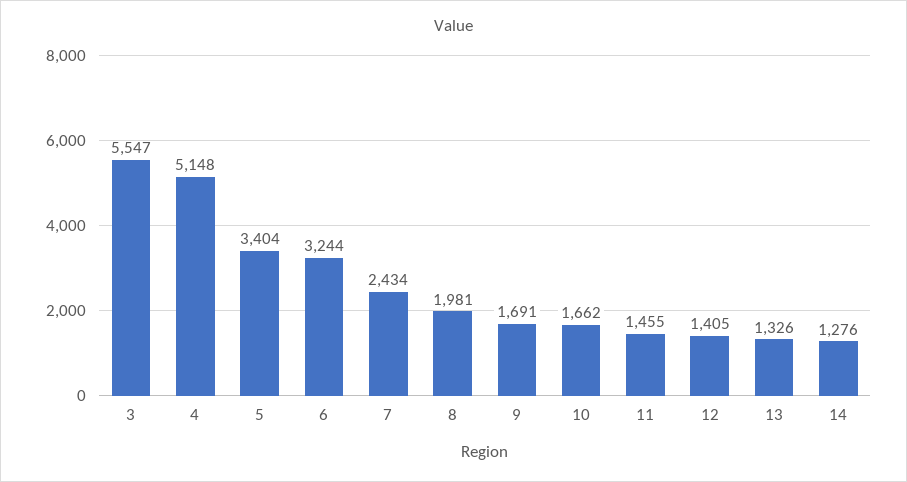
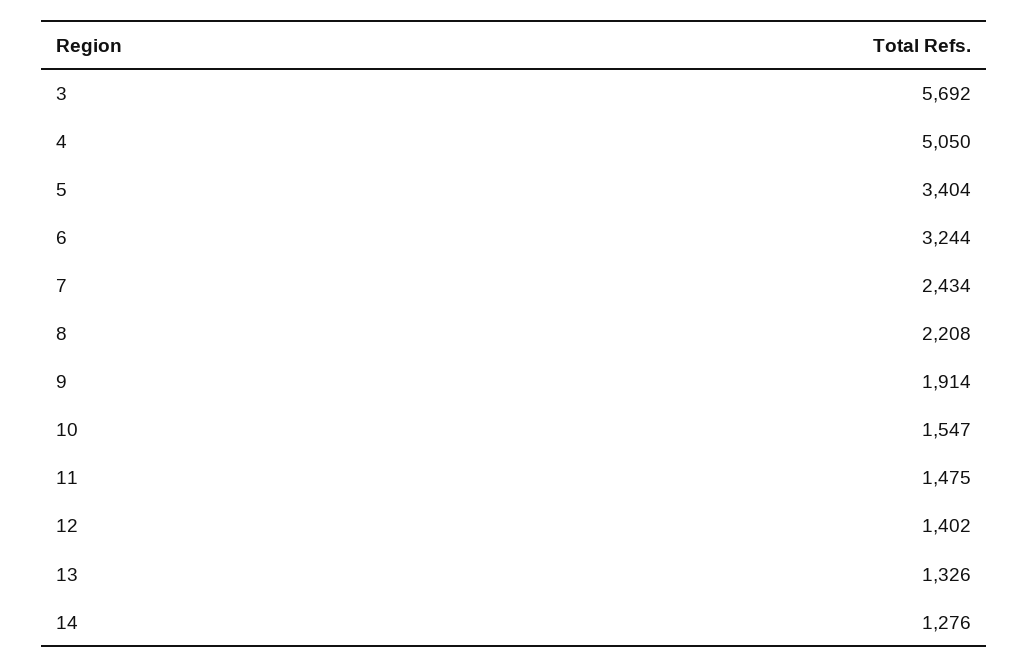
3: 5547 -> 5692
4: 5148 -> 5050
8: 1981 -> 2208
9: 1691 -> 1914
10: 1662 -> 1547
11: 1455 -> 1475
12: 1405 -> 1402

